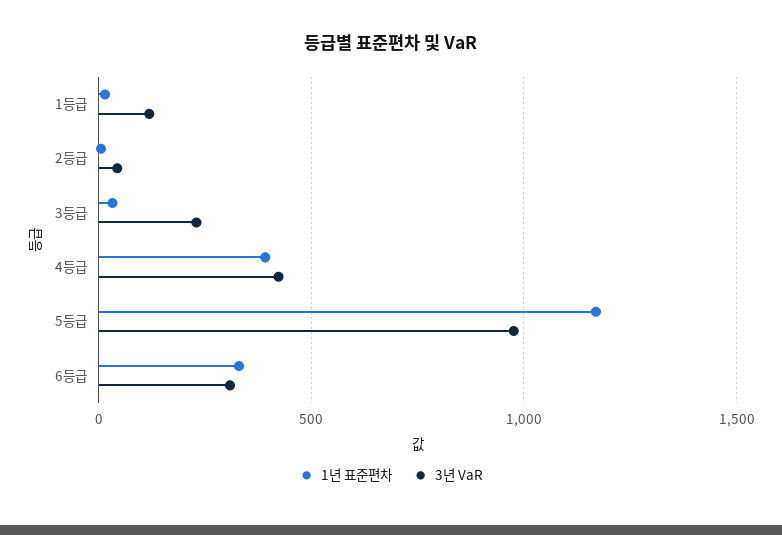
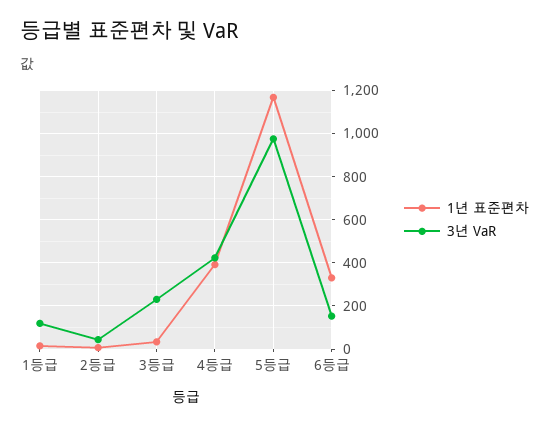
3년 VaR, 6등급: 300 -> 150

